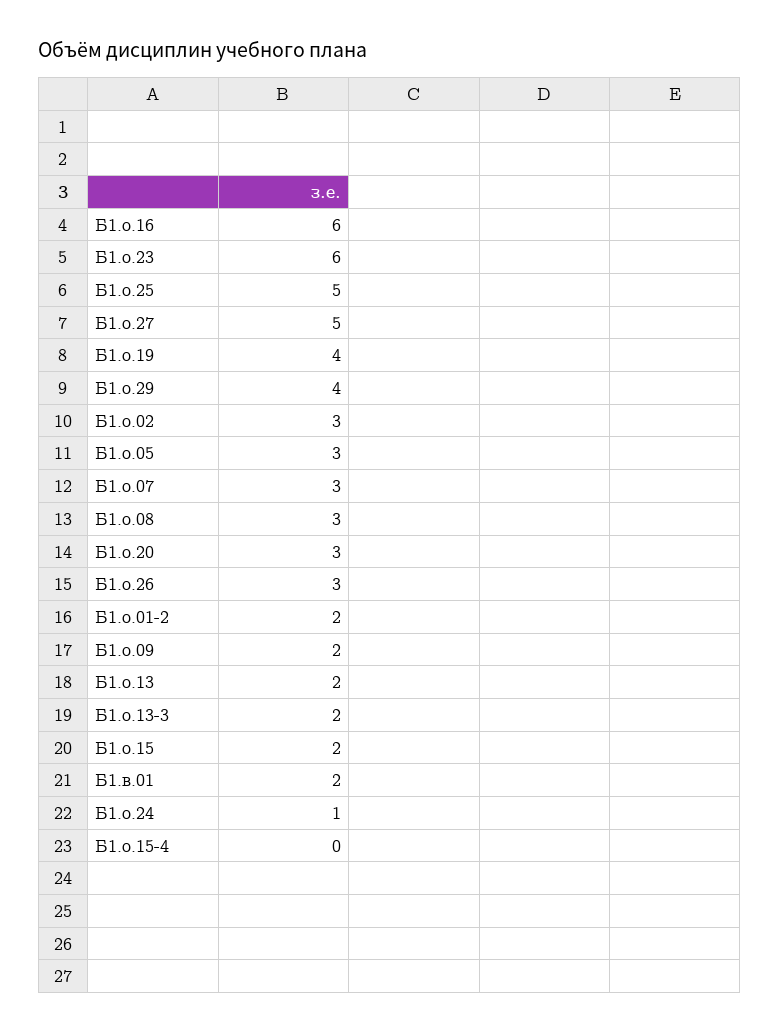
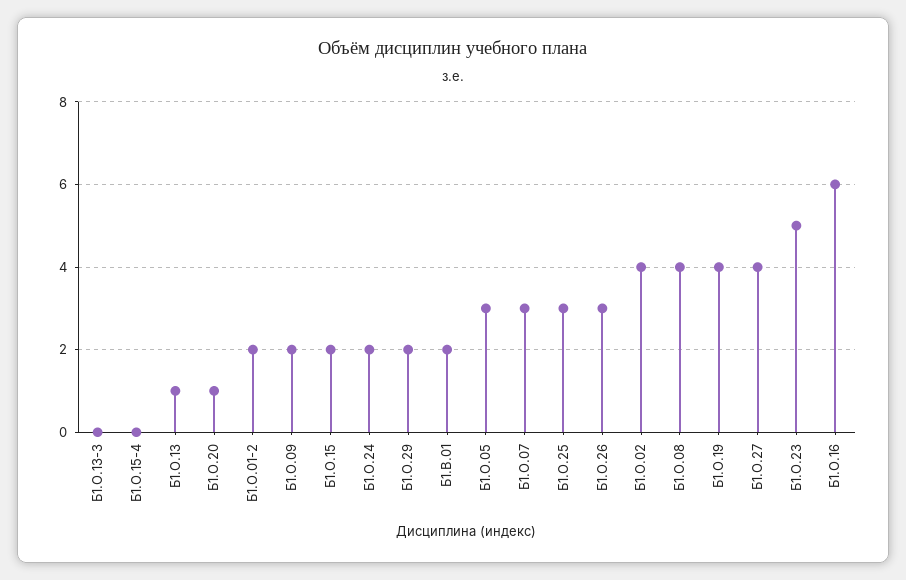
Б1.о.23: 6 -> 5
Б1.о.25: 5 -> 3
Б1.о.27: 5 -> 4
Б1.о.29: 4 -> 2
Б1.о.02: 3 -> 4
Б1.о.08: 3 -> 4
Б1.о.20: 3 -> 1
Б1.о.13: 2 -> 1
Б1.о.13-3: 2 -> 0
Б1.о.24: 1 -> 2

